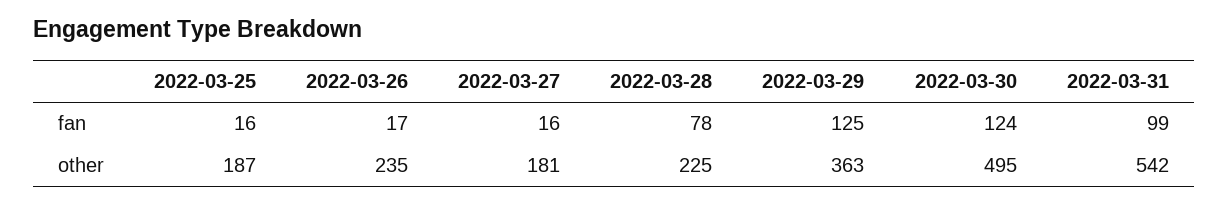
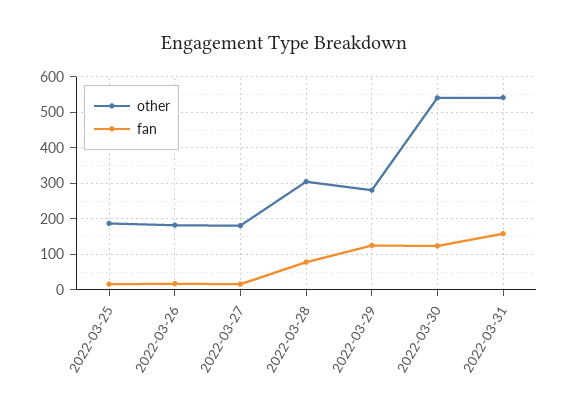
fan, 2022-03-31: 99 -> 160
other, 2022-03-26: 235 -> 180
other, 2022-03-28: 225 -> 300
other, 2022-03-29: 363 -> 280
other, 2022-03-30: 495 -> 540

